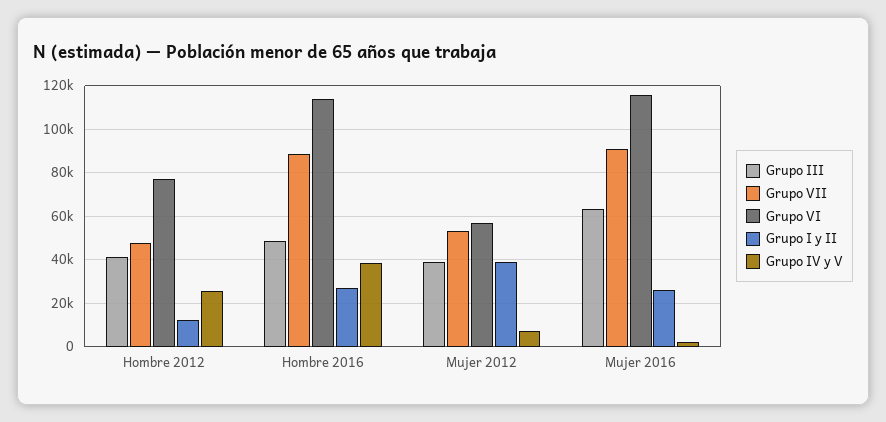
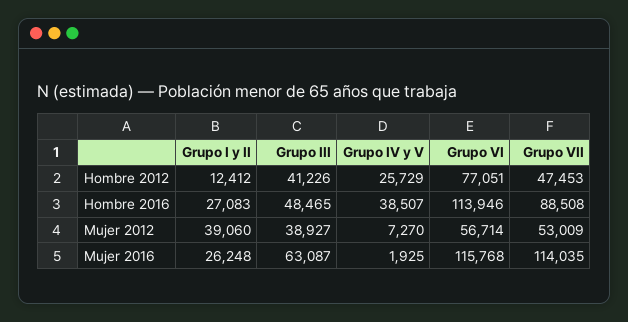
Grupo VII, Mujer 2016: 90000 -> 114035

